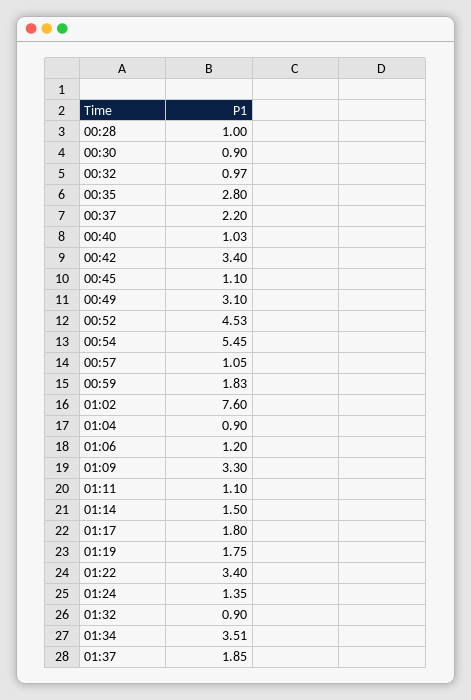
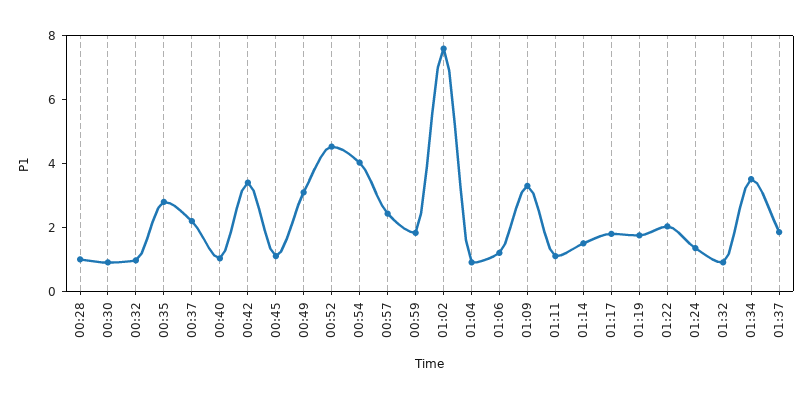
00:54: 5.45 -> 4
00:57: 1.05 -> 2.5
01:22: 3.4 -> 2

